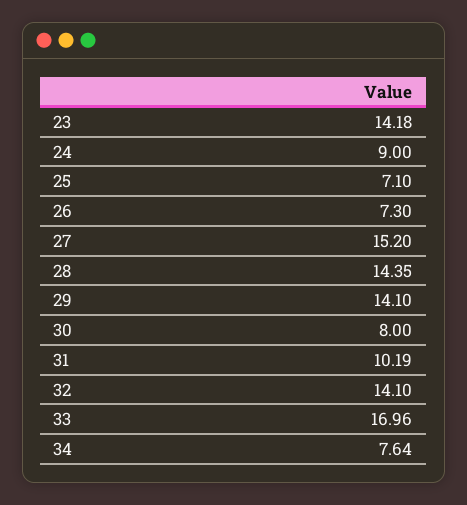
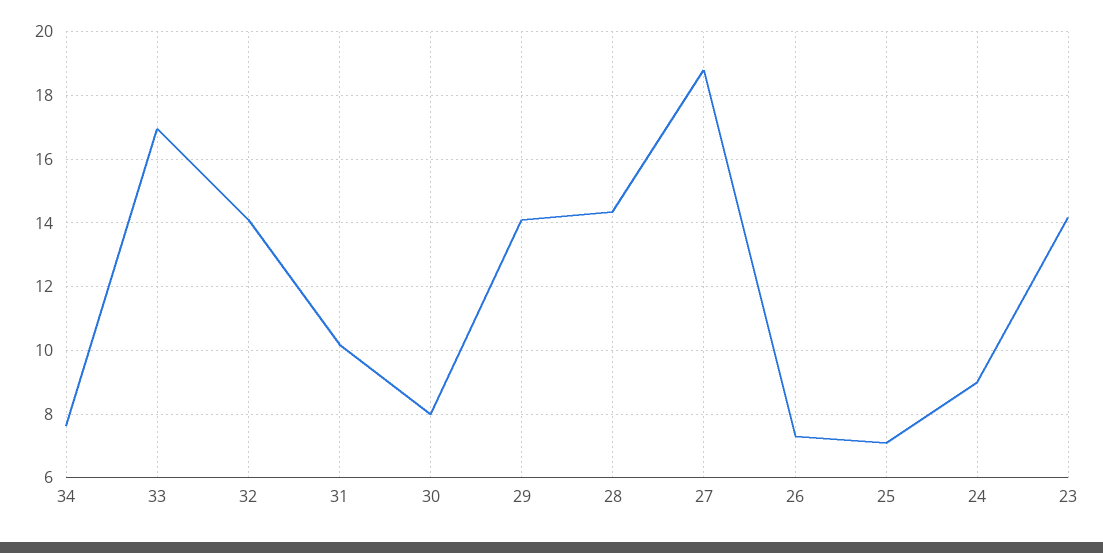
27: 15.2 -> 18.8

